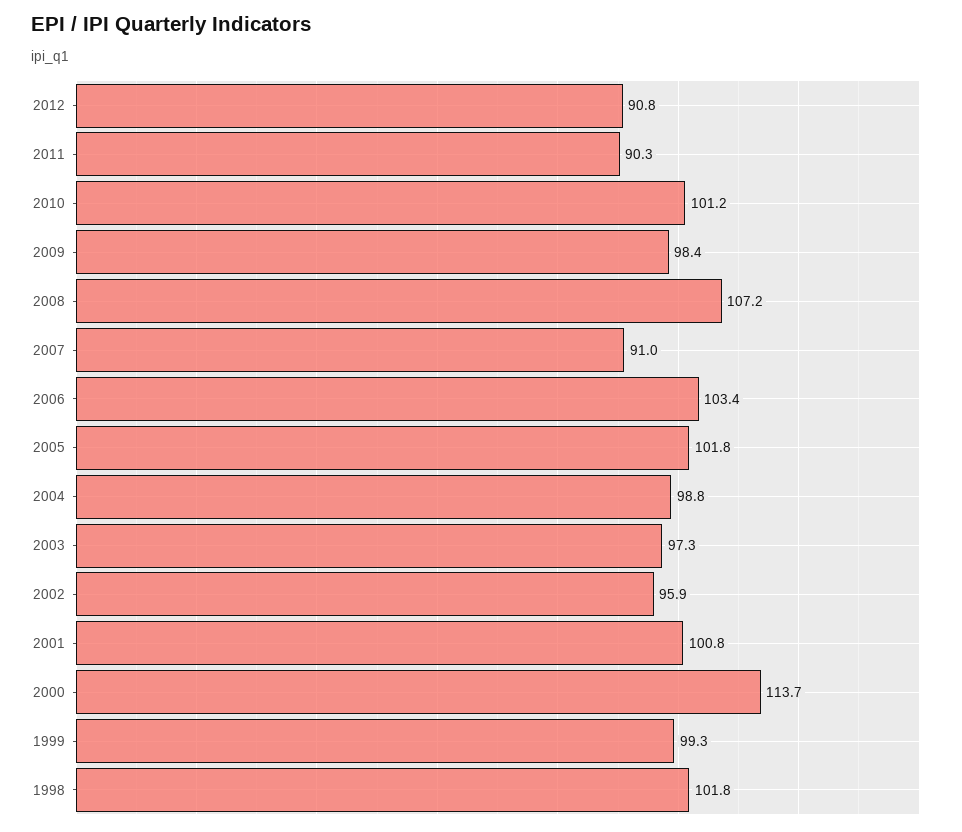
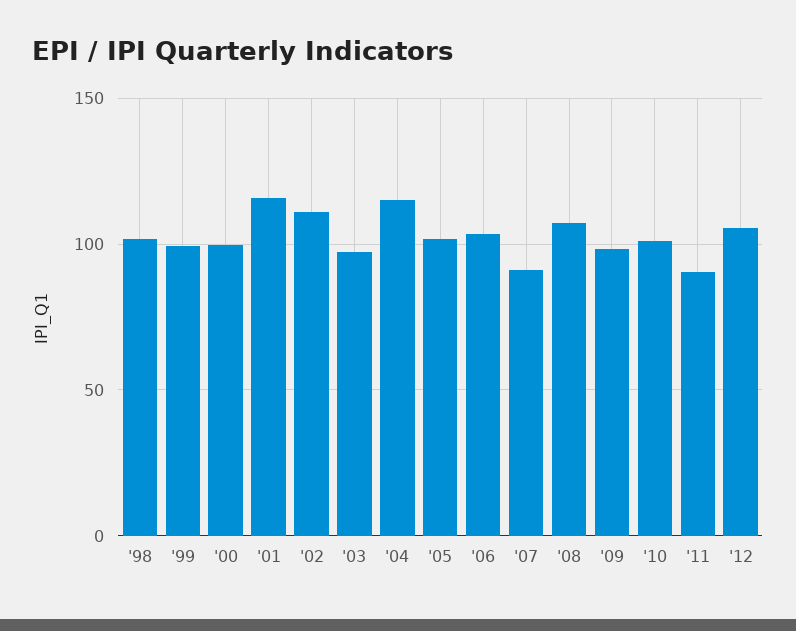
2012: 90.8 -> 105
2004: 98.8 -> 115
2002: 95.9 -> 110
2001: 100.8 -> 115
2000: 113.7 -> 100

